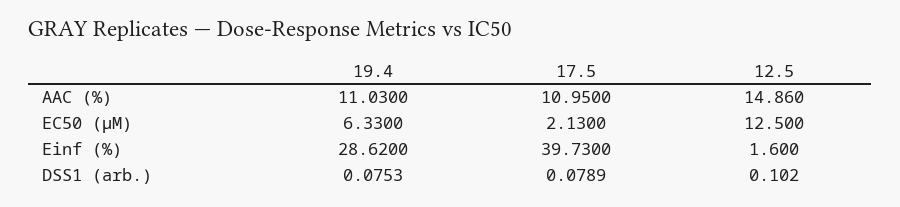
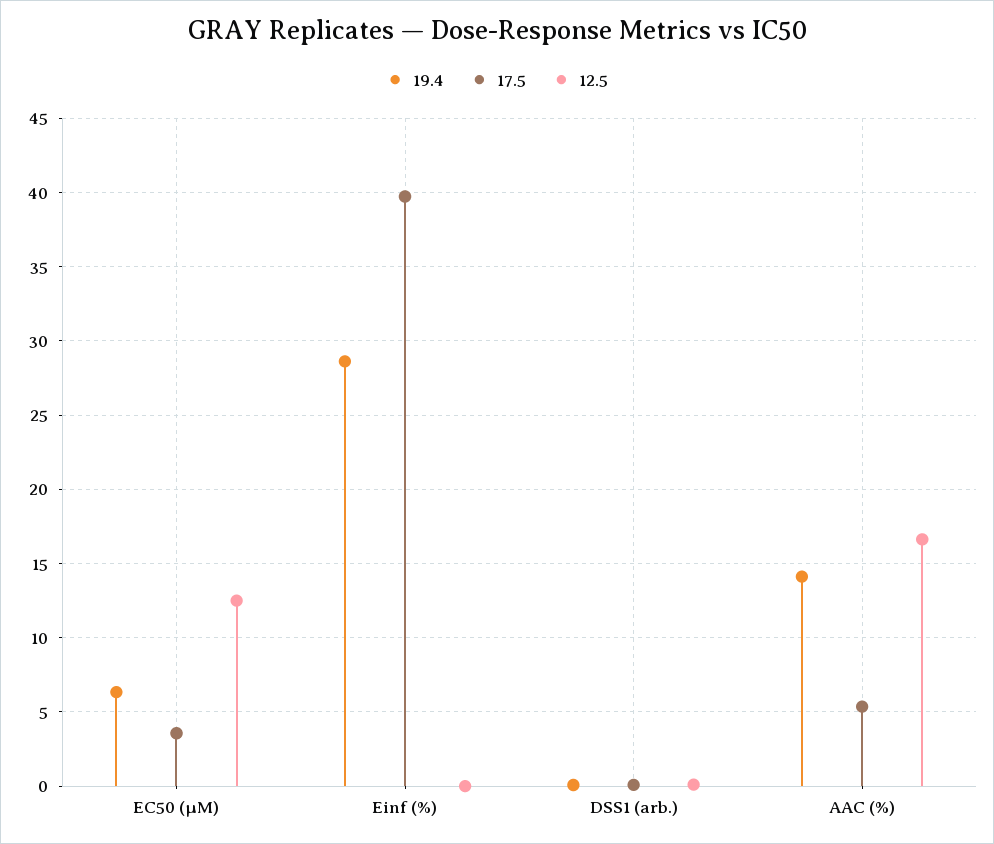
19.4, AAC (%): 11.03 -> 14
17.5, AAC (%): 10.95 -> 5.5
12.5, AAC (%): 14.86 -> 16.5
17.5, EC50 (µM): 2.13 -> 3.5
12.5, Einf (%): 1.6 -> 0

